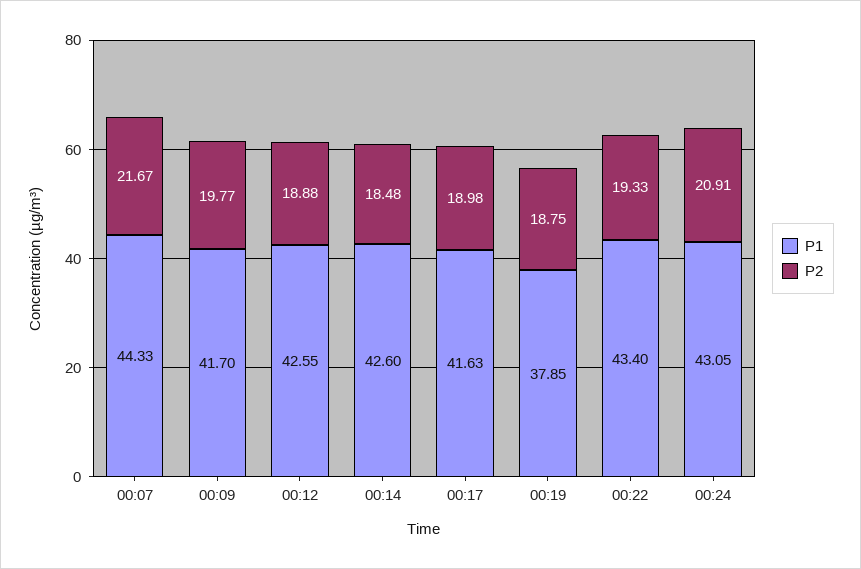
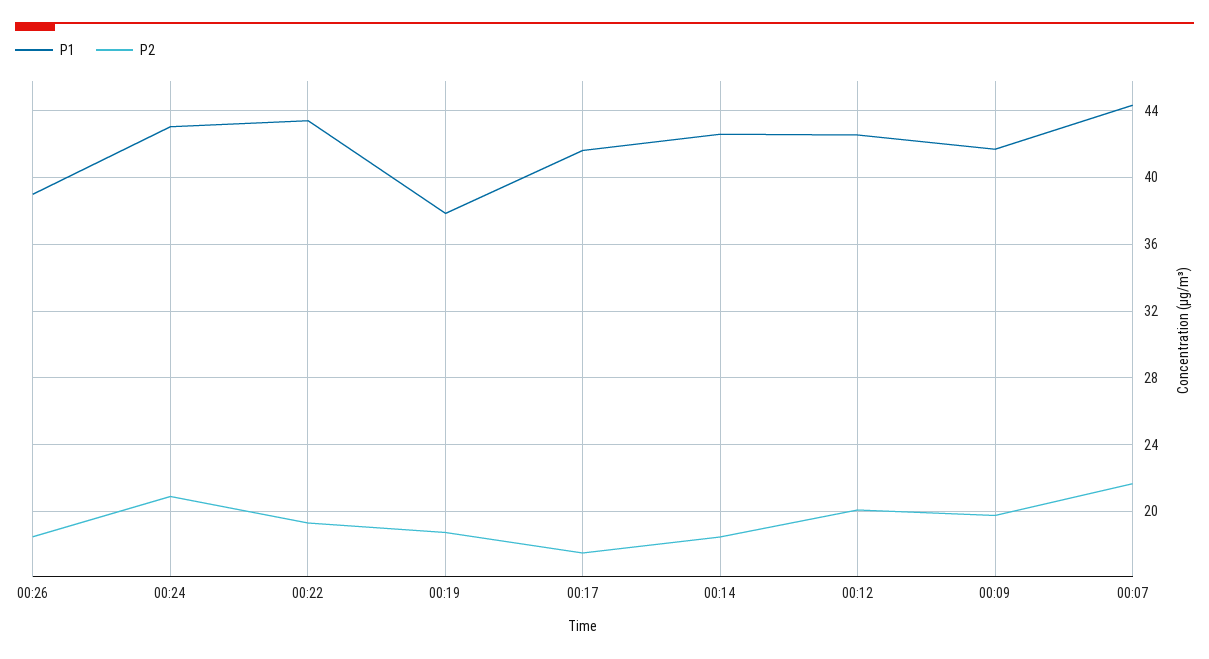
P2, 00:12: 18.88 -> 20
P2, 00:17: 18.98 -> 17.5
P1, 00:26: none -> 39
P2, 00:26: none -> 18.5

